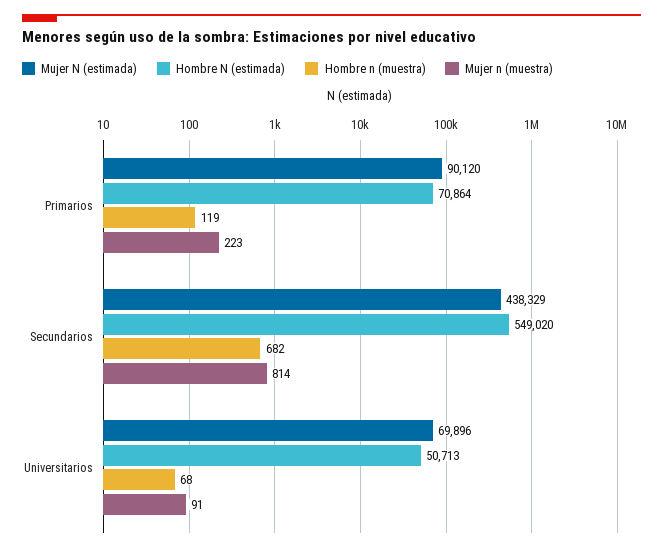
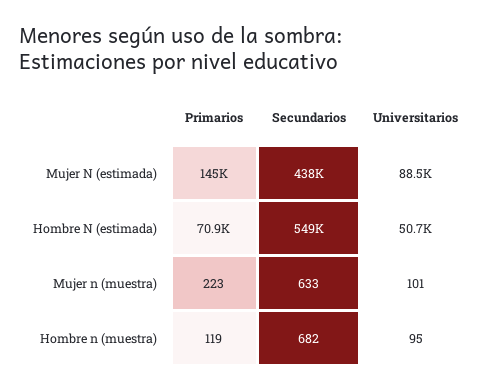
Mujer N (estimada), Primarios: 90120 -> 145000
Mujer n (muestra), Secundarios: 814 -> 633
Mujer N (estimada), Universitarios: 69896 -> 88500
Hombre n (muestra), Universitarios: 68 -> 95
Mujer n (muestra), Universitarios: 91 -> 101

